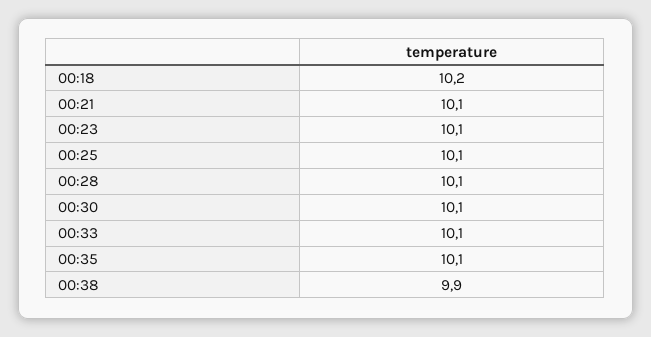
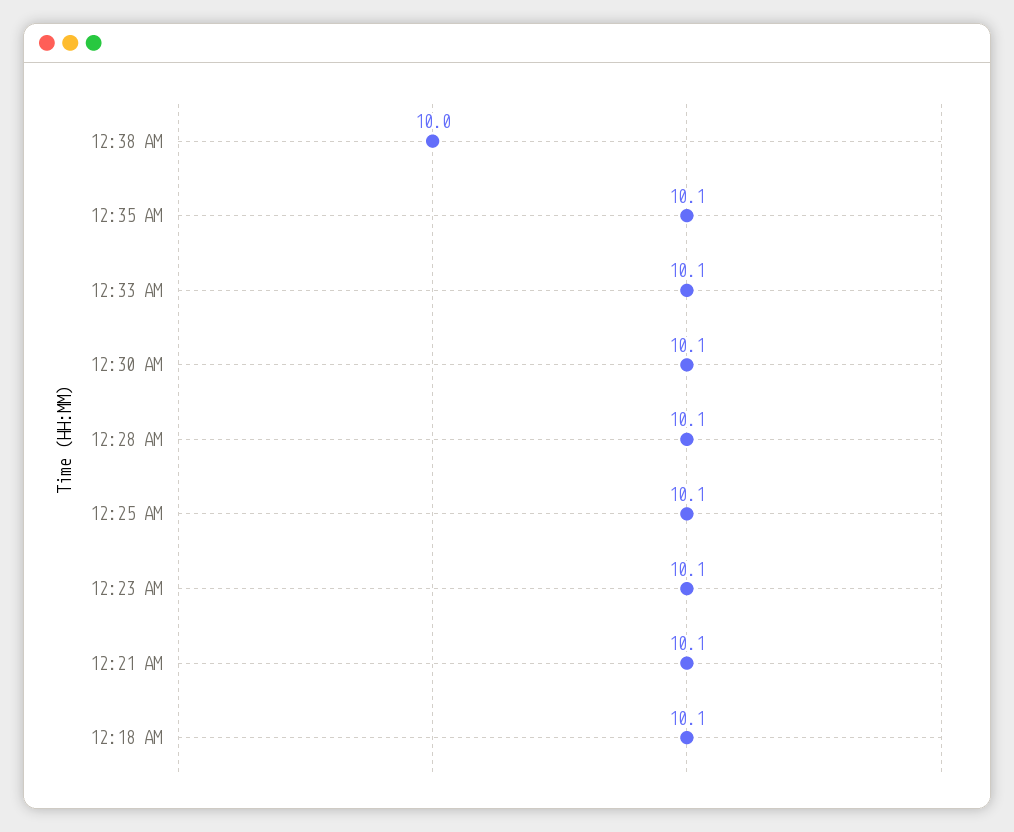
00:18: 10.2 -> 10.1
00:38: 9.9 -> 10

